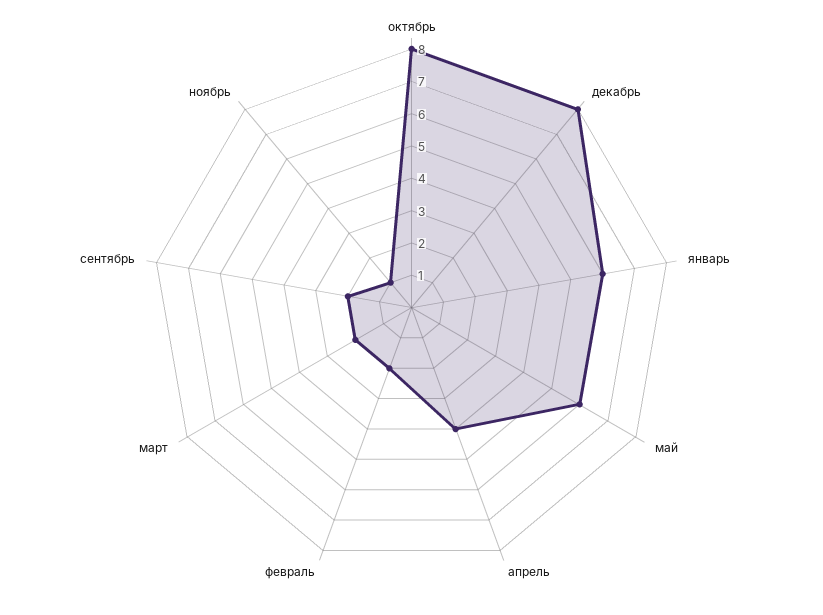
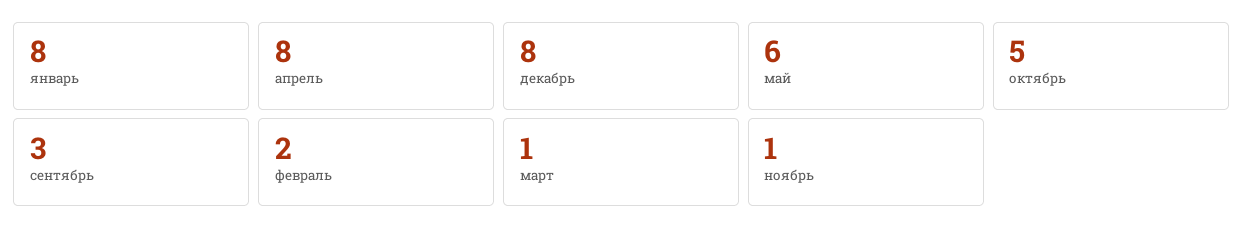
октябрь: 8 -> 5
январь: 6 -> 8
апрель: 4 -> 8
март: 2 -> 1
сентябрь: 2 -> 3

